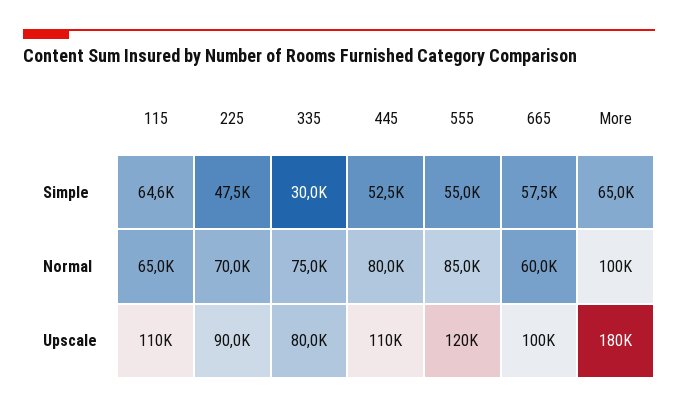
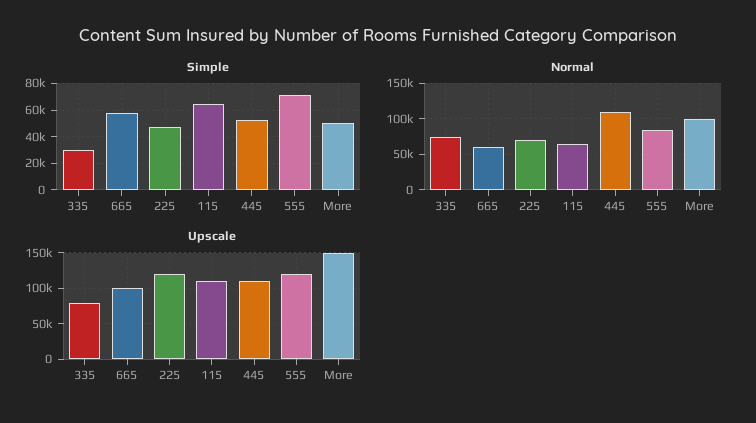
Simple, 555: 55000 -> 70000
Simple, More: 65000 -> 50000
Normal, 445: 80000 -> 110000
Upscale, 225: 90000 -> 120000
Upscale, More: 180000 -> 150000

